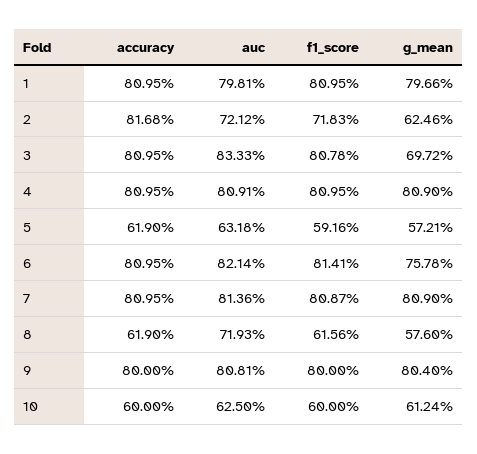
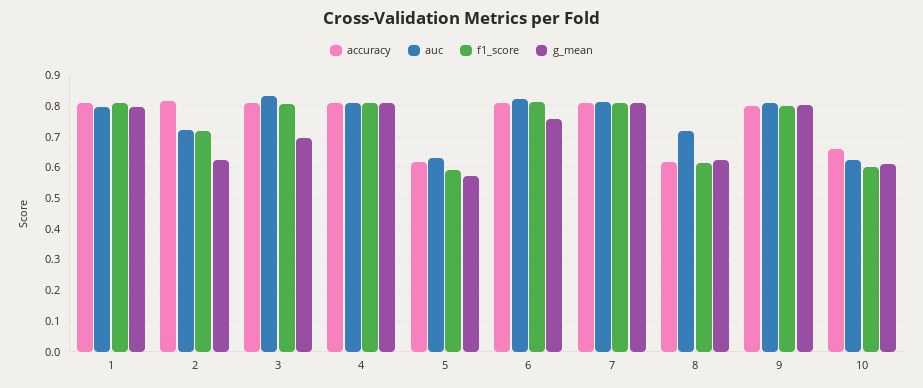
g_mean, 8: 0.576 -> 0.62
accuracy, 10: 0.6 -> 0.66

